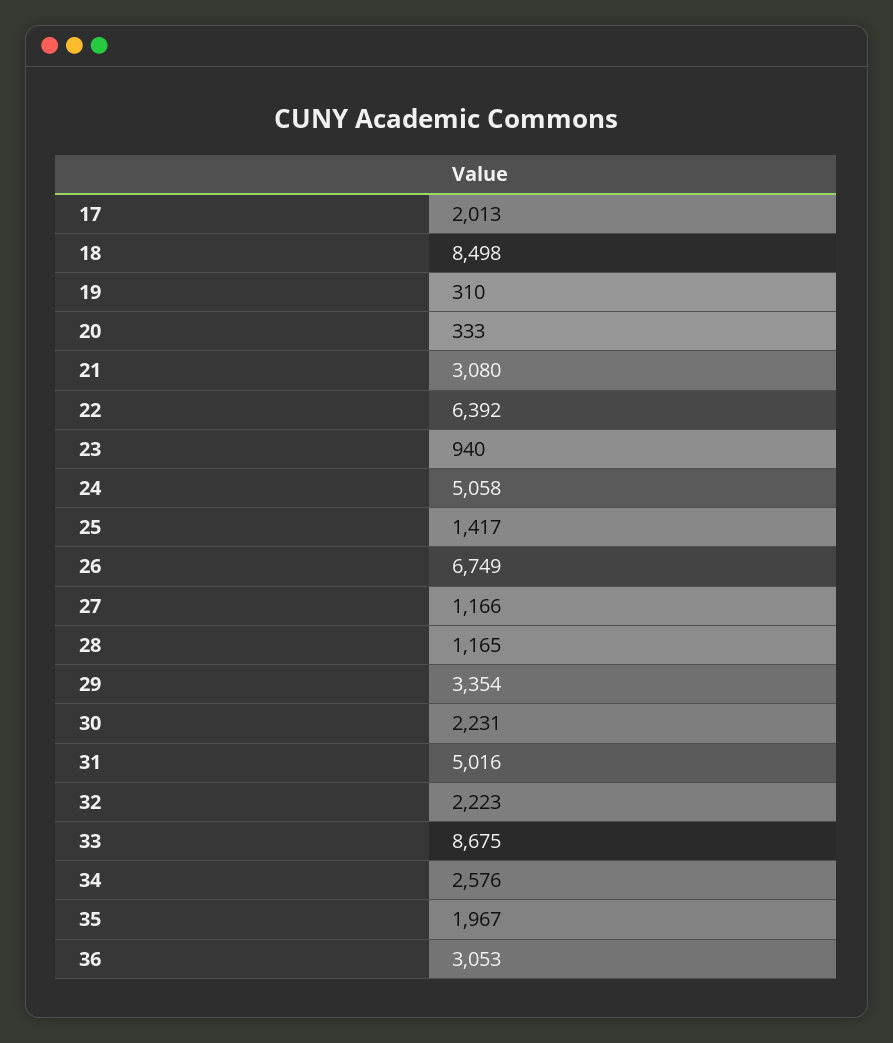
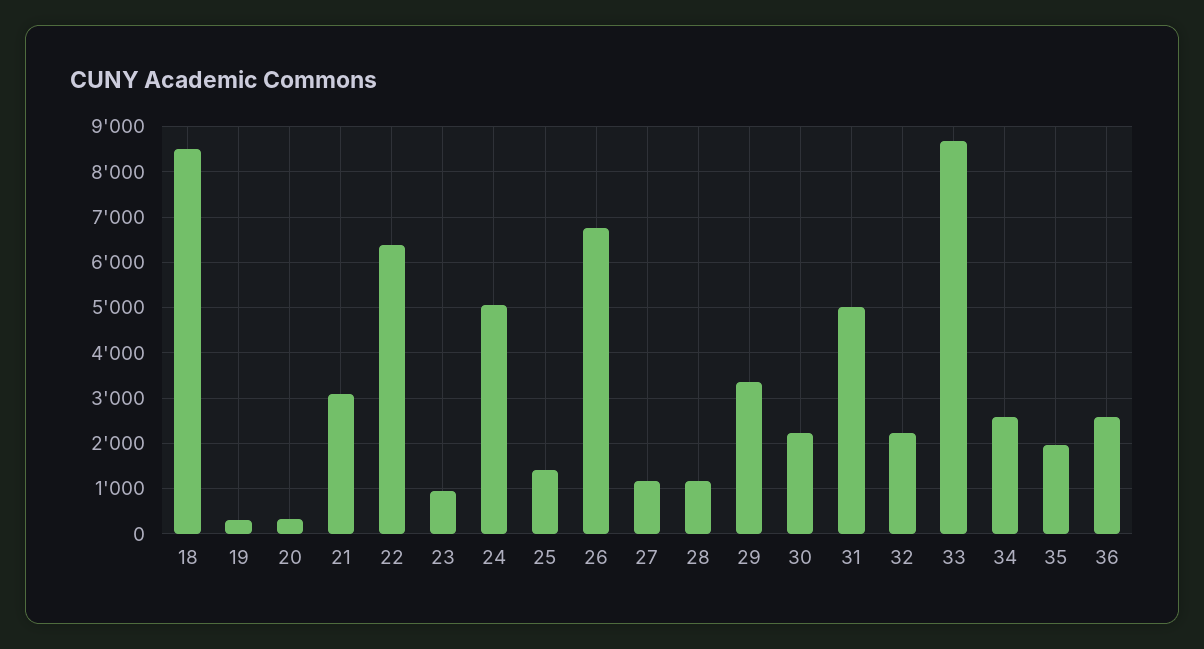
17: 2013 -> none
36: 3053 -> 2600

